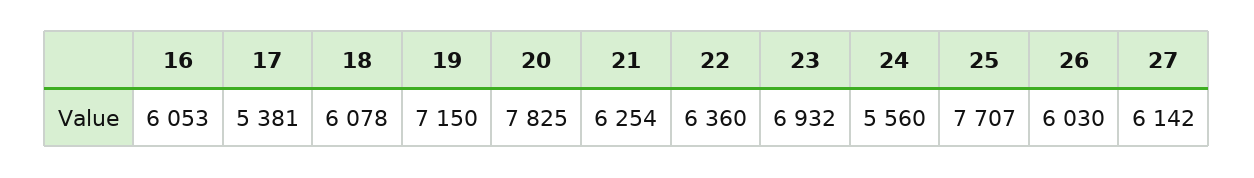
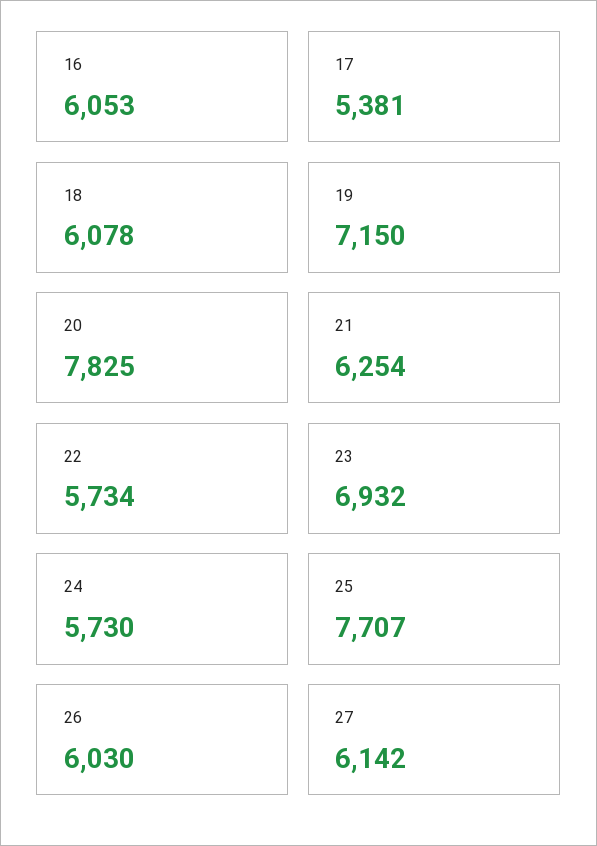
22: 6360 -> 5734
24: 5560 -> 5730

